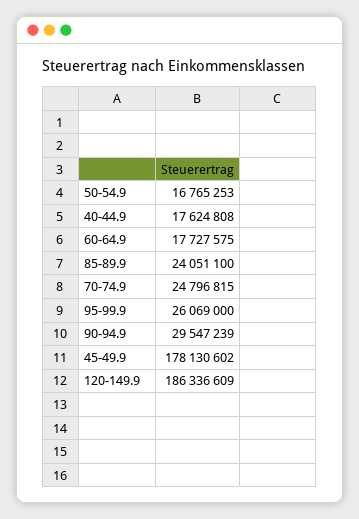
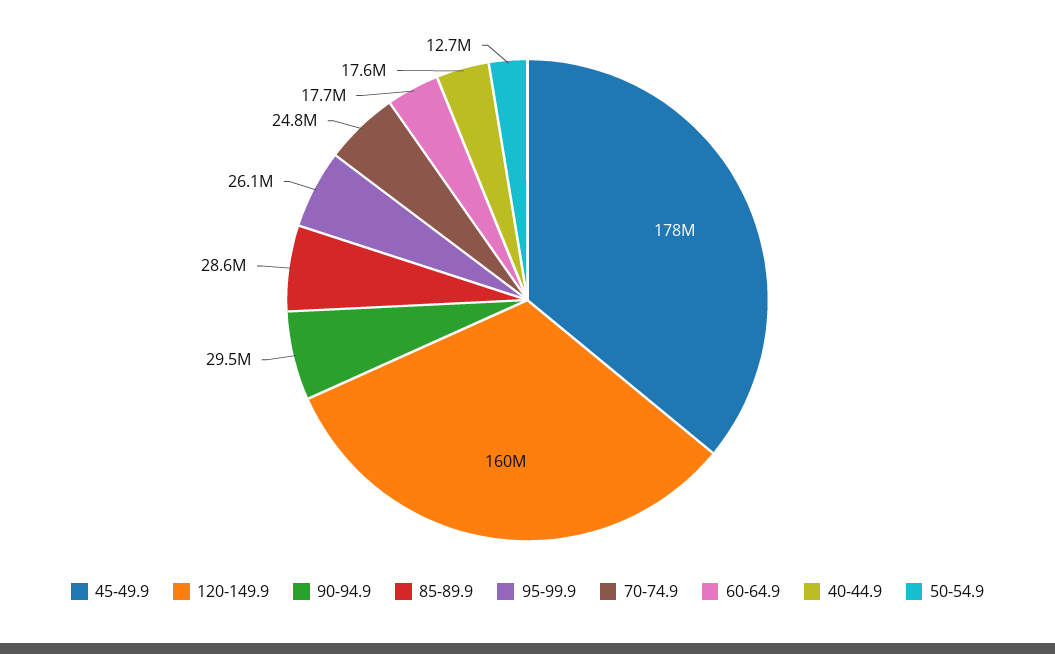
50-54.9: 16765253 -> 12700000
85-89.9: 24051100 -> 28600000
120-149.9: 186336609 -> 160000000

